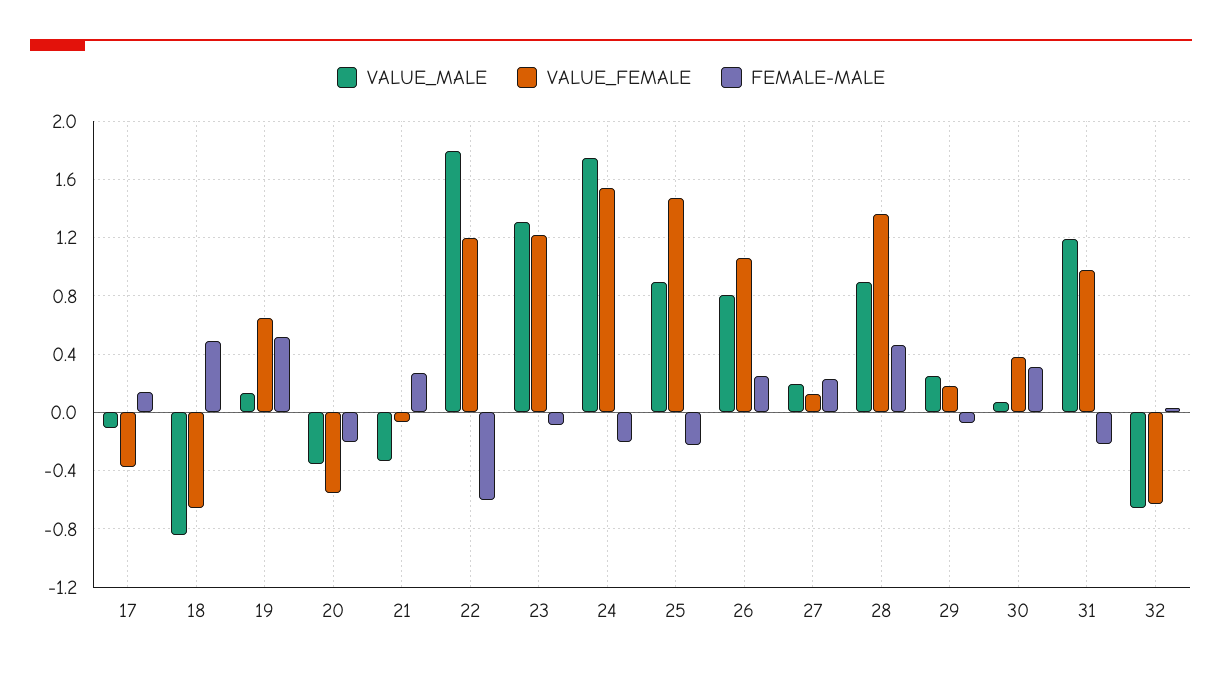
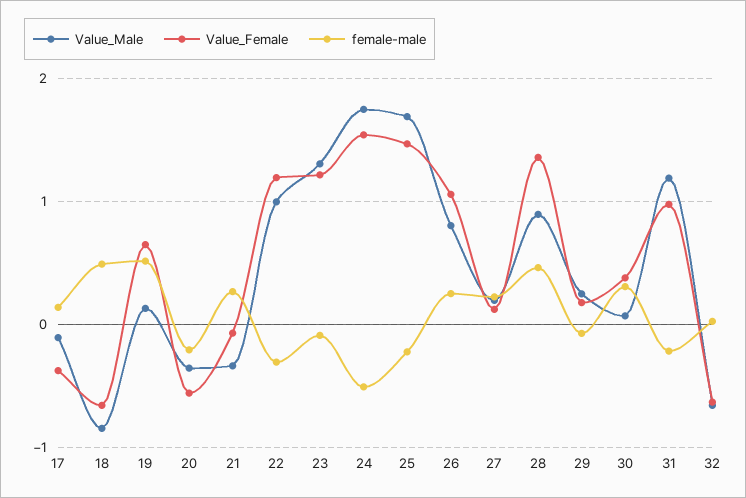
VALUE_MALE, 22: 1.8 -> 1
FEMALE-MALE, 22: -0.6 -> -0.3
FEMALE-MALE, 24: -0.2 -> -0.5
VALUE_MALE, 25: 0.9 -> 1.7

